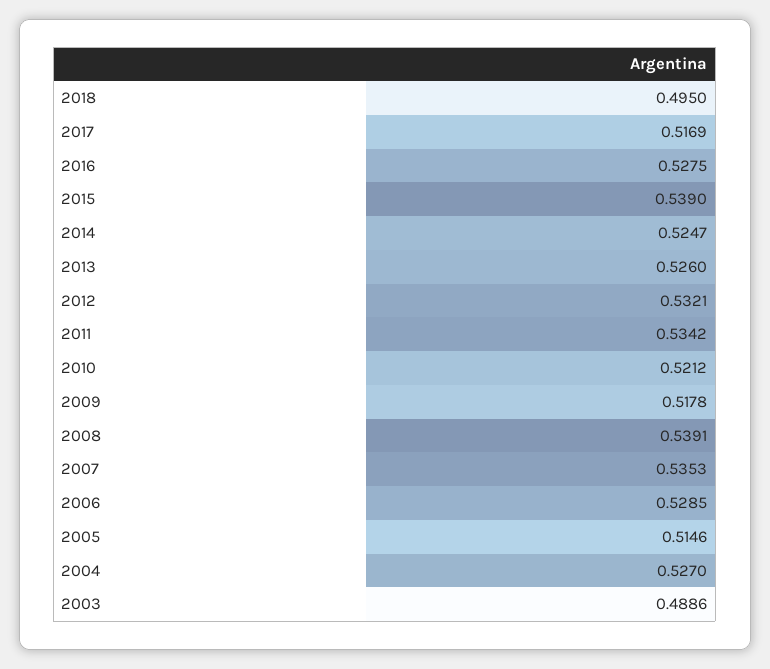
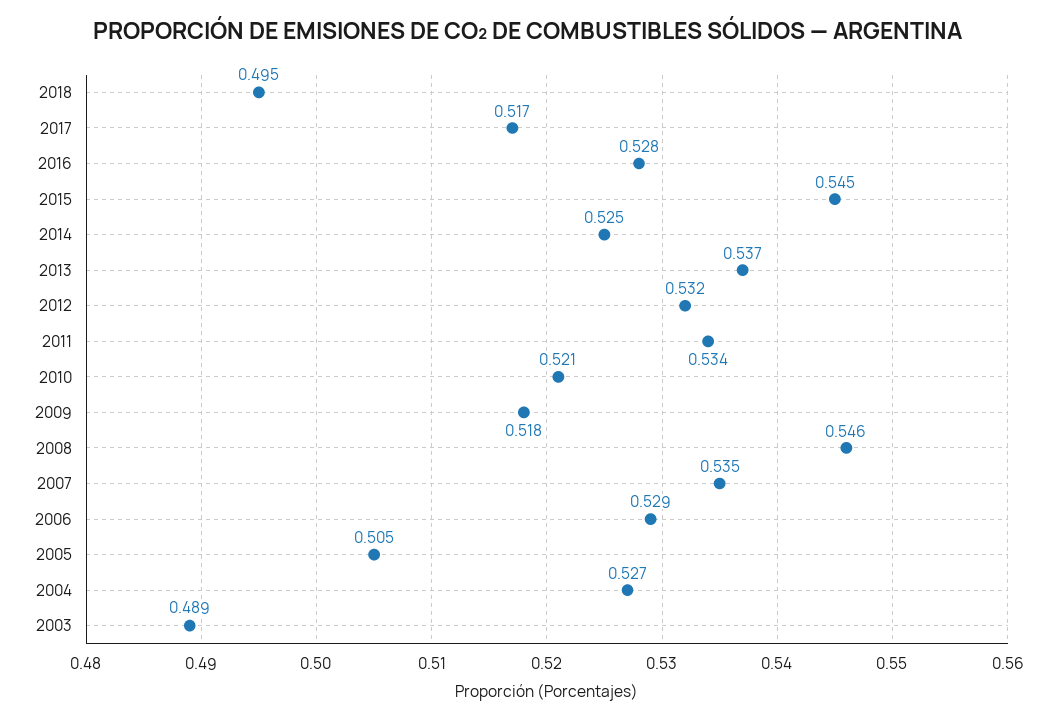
2015: 0.539 -> 0.545
2013: 0.526 -> 0.537
2008: 0.5391 -> 0.546
2005: 0.5146 -> 0.505

